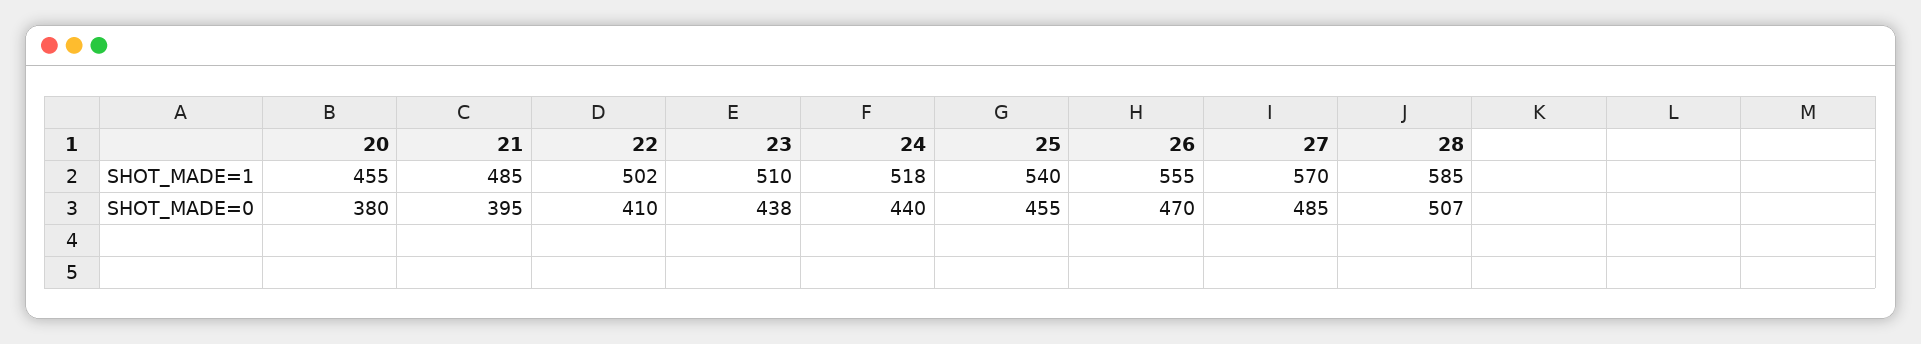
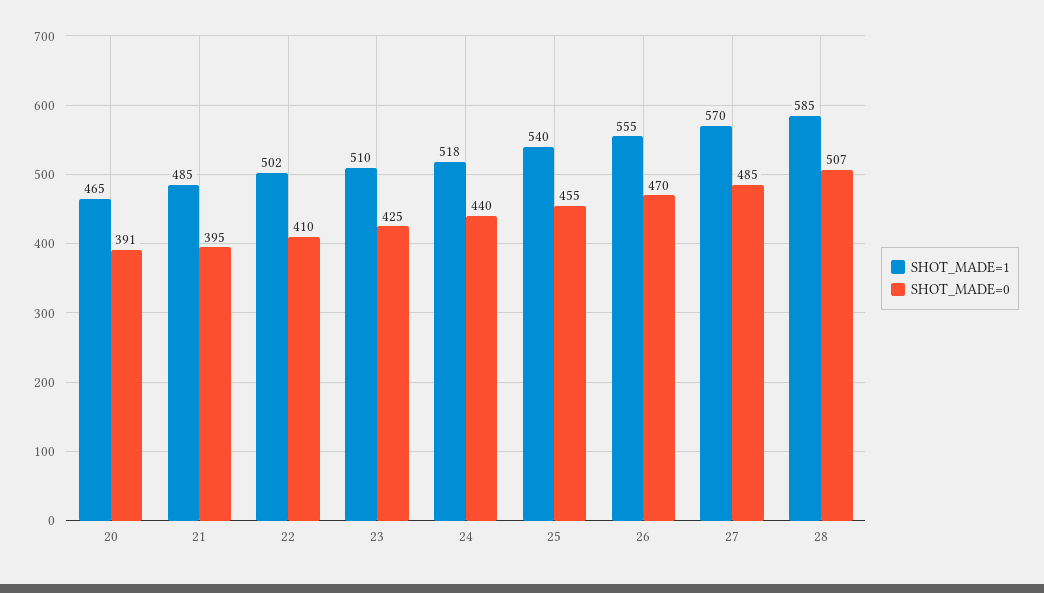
SHOT_MADE=1, 20: 455 -> 465
SHOT_MADE=0, 20: 380 -> 391
SHOT_MADE=0, 23: 438 -> 425

